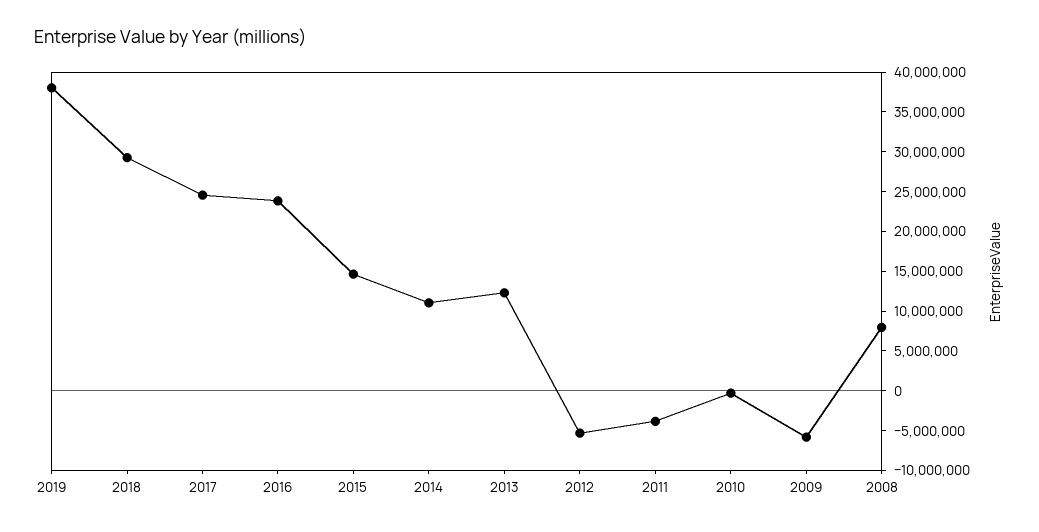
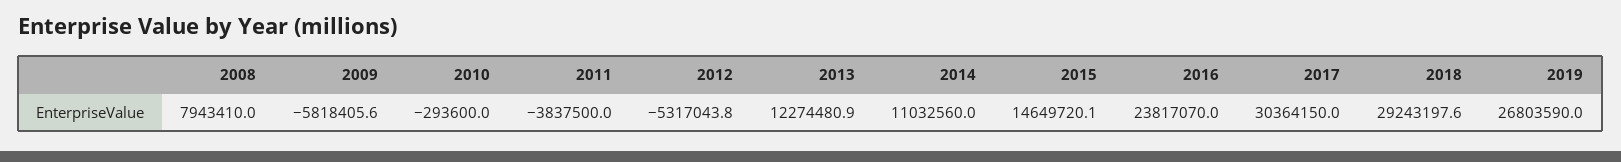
2019: 37500000 -> 26803590
2017: 25000000 -> 30364150

